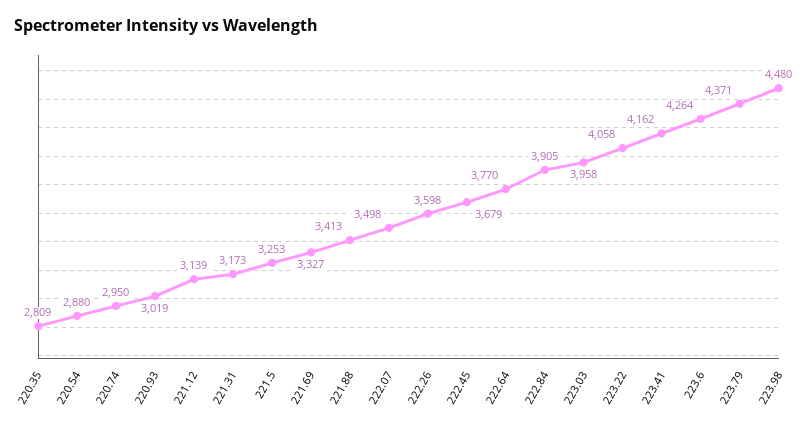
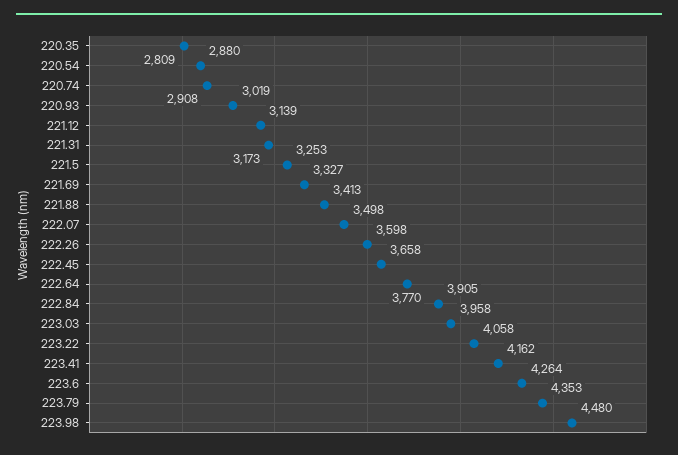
220.74: 2950 -> 2908
222.45: 3679 -> 3658
223.79: 4371 -> 4353

